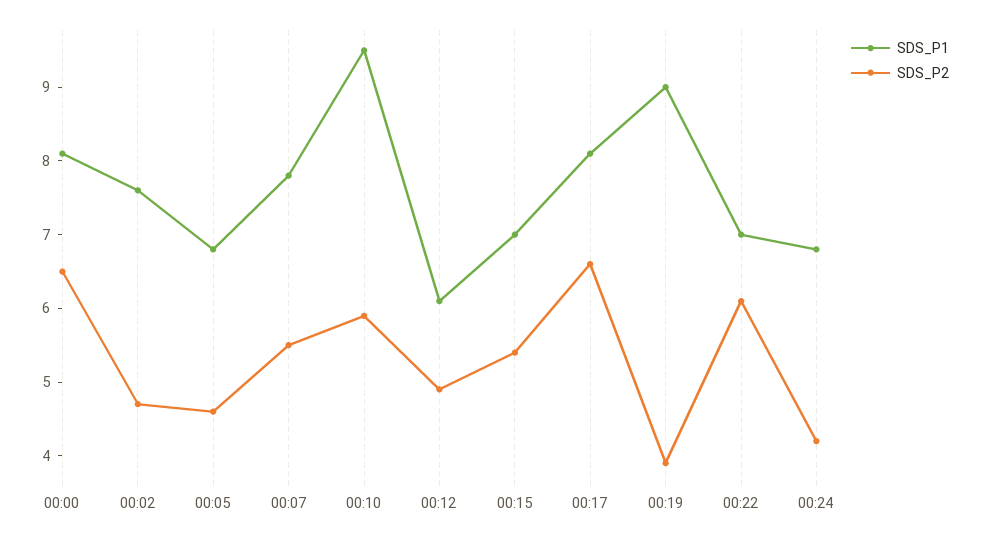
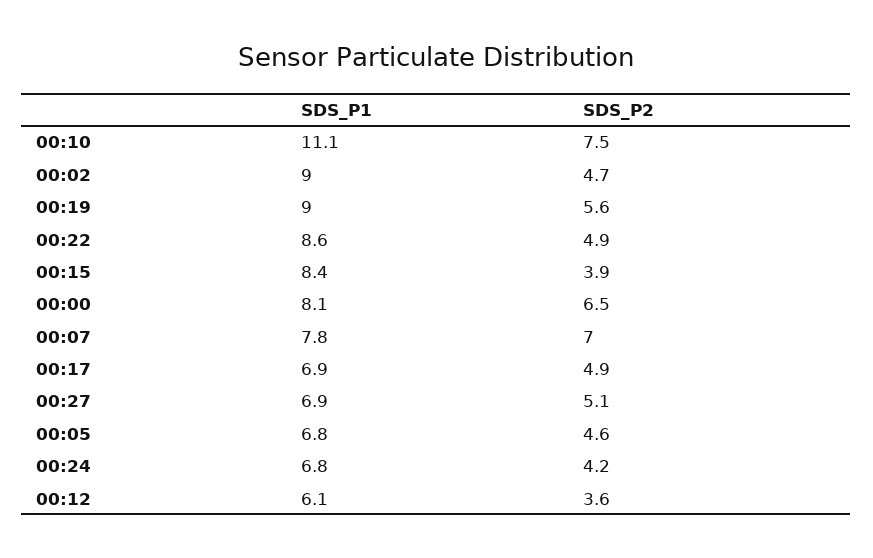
SDS_P1, 00:02: 7.5 -> 9
SDS_P2, 00:07: 5.5 -> 7
SDS_P1, 00:10: 9.5 -> 11.1
SDS_P2, 00:10: 6 -> 7.5
SDS_P2, 00:12: 5 -> 3.6
SDS_P1, 00:15: 7 -> 8.4
SDS_P2, 00:15: 5.5 -> 3.9
SDS_P1, 00:17: 8 -> 6.9
SDS_P2, 00:17: 6.5 -> 4.9
SDS_P2, 00:19: 4 -> 5.6
SDS_P1, 00:22: 7 -> 8.6
SDS_P2, 00:22: 6 -> 4.9
SDS_P1, 00:27: none -> 6.9
SDS_P2, 00:27: none -> 5.1

